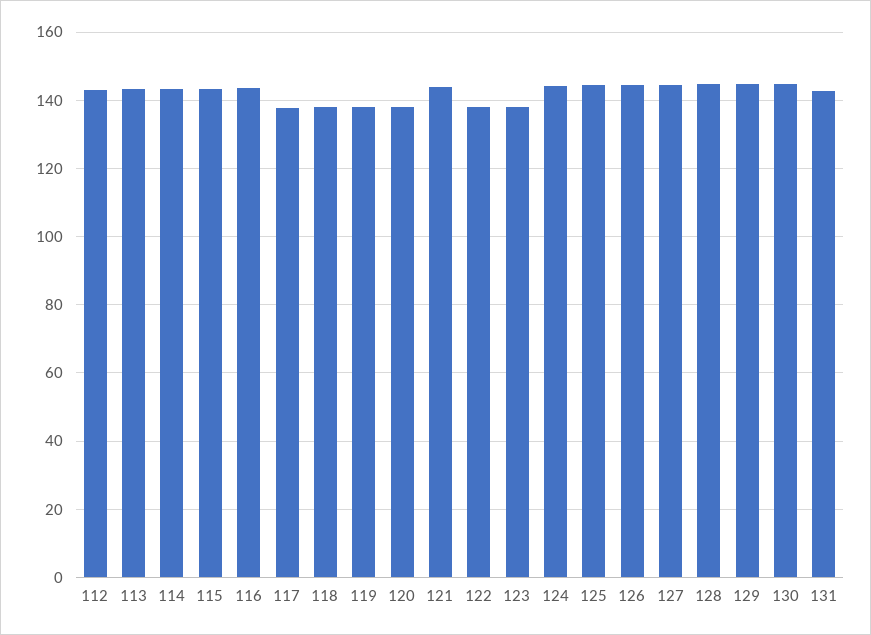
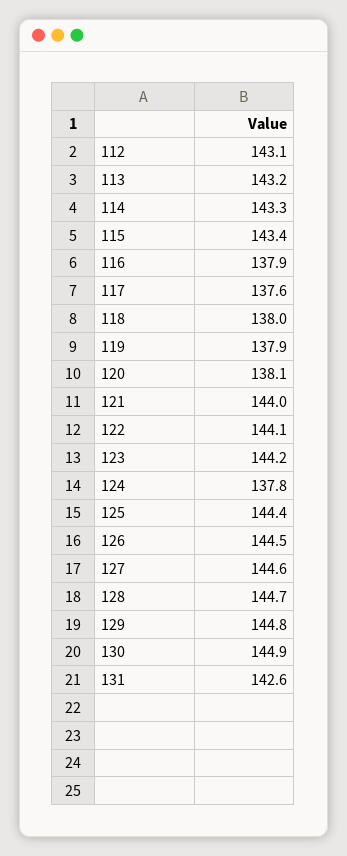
116: 144 -> 137.9
122: 138 -> 144.1
123: 138 -> 144.2
124: 144 -> 137.8

